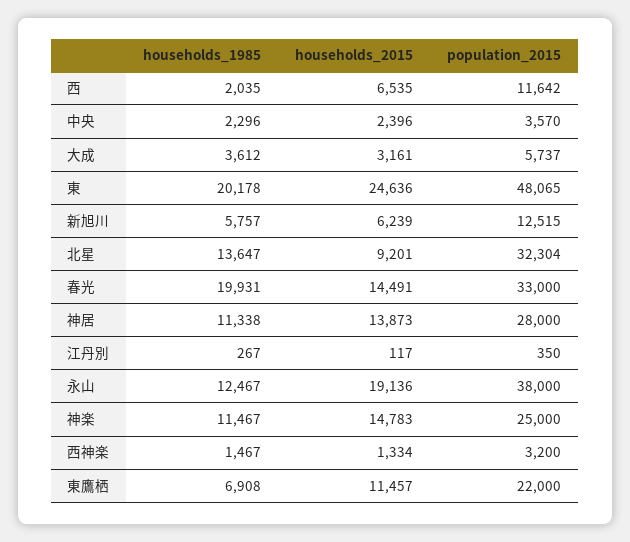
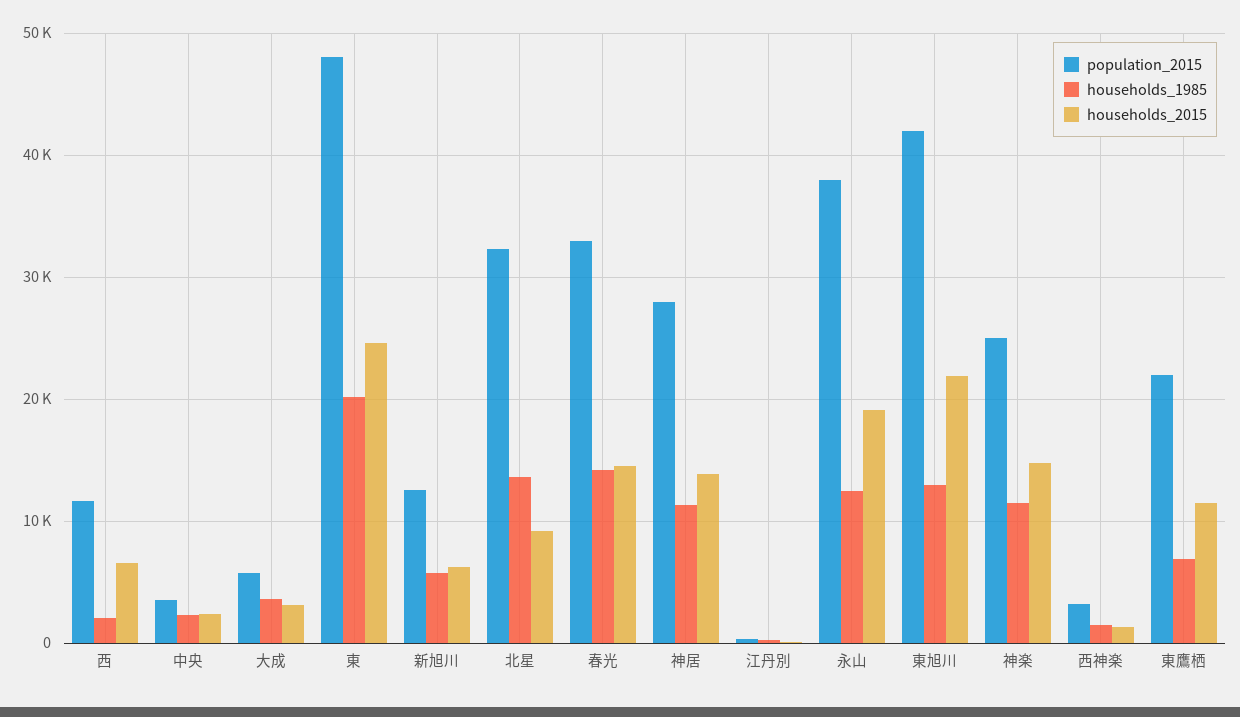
households_1985, 春光: 19931 -> 14000
population_2015, 東旭川: none -> 42000
households_1985, 東旭川: none -> 13000
households_2015, 東旭川: none -> 22000

